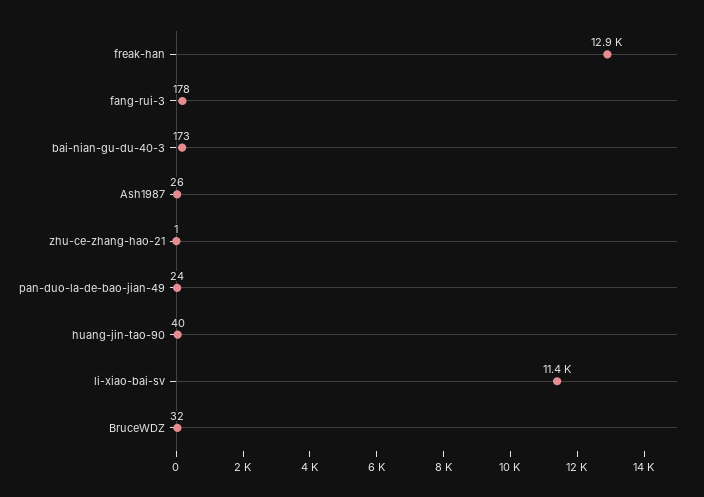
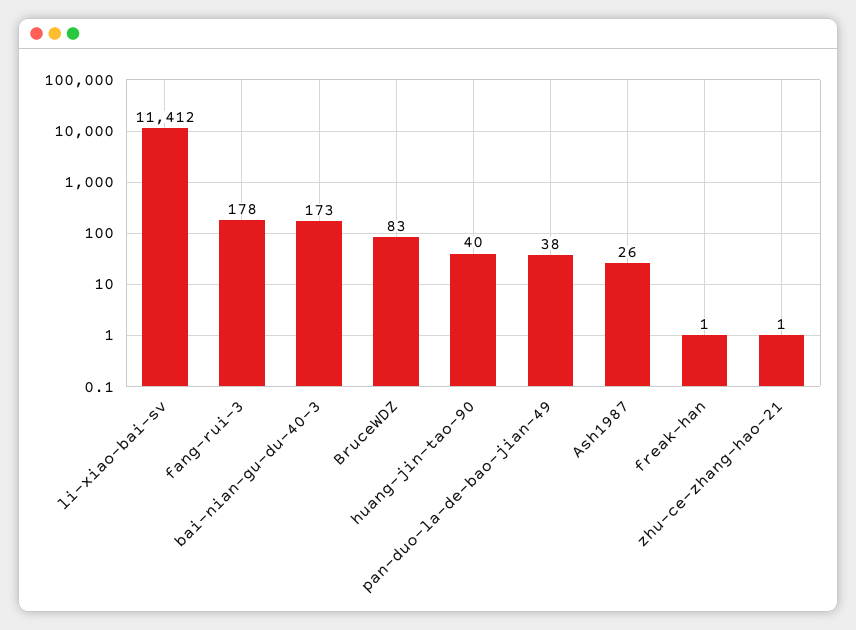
freak-han: 12900 -> 1
pan-duo-la-de-bao-jian-49: 24 -> 38
BruceWDZ: 32 -> 83

